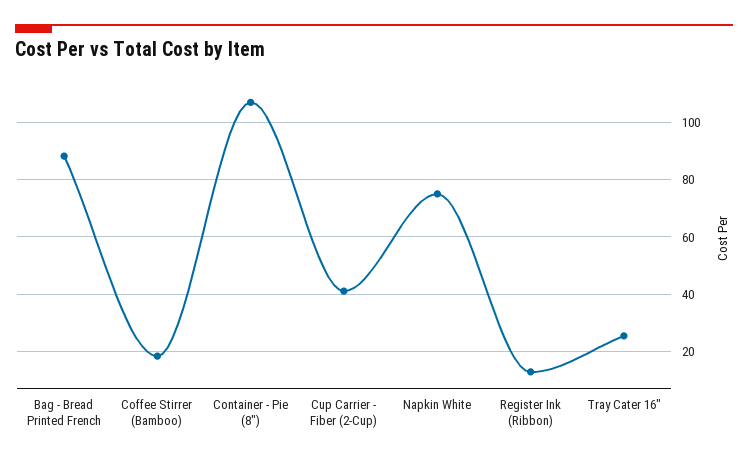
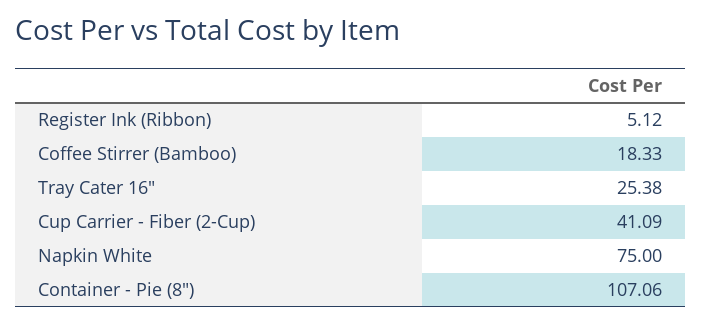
Bag - Bread Printed French: 87.5 -> none
Register Ink (Ribbon): 12.5 -> 5.12

